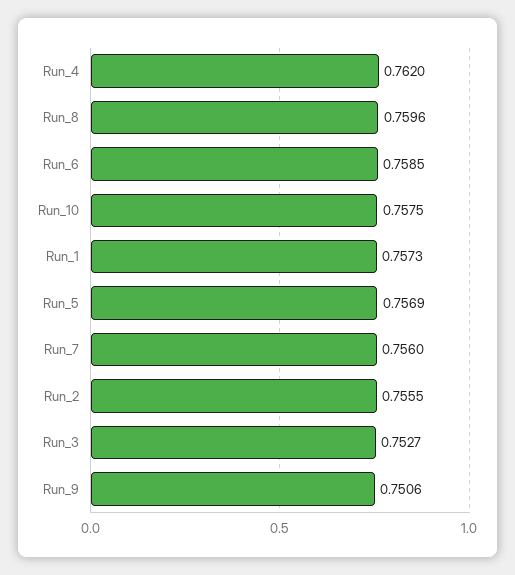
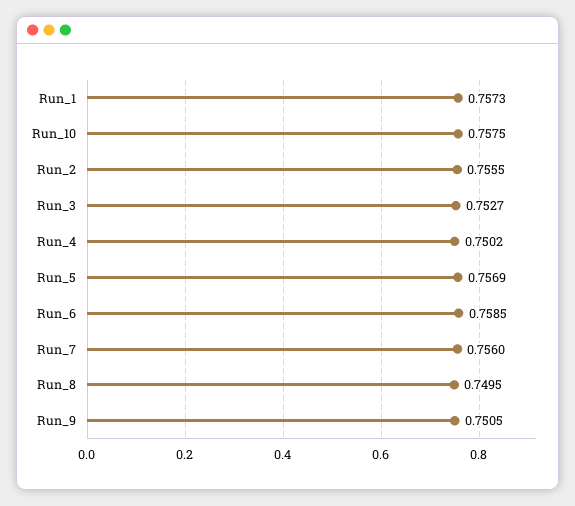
Run_4: 0.762 -> 0.7502
Run_8: 0.7596 -> 0.7495
Run_9: 0.7506 -> 0.7505

